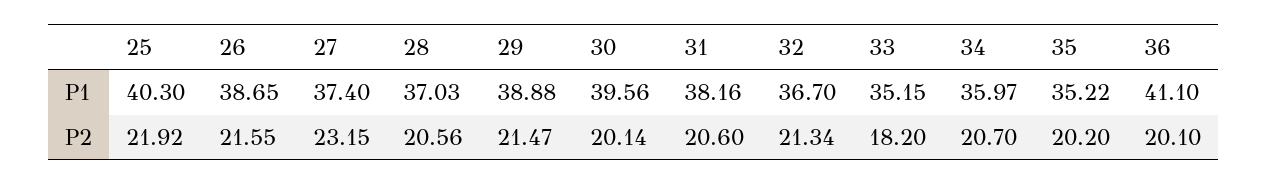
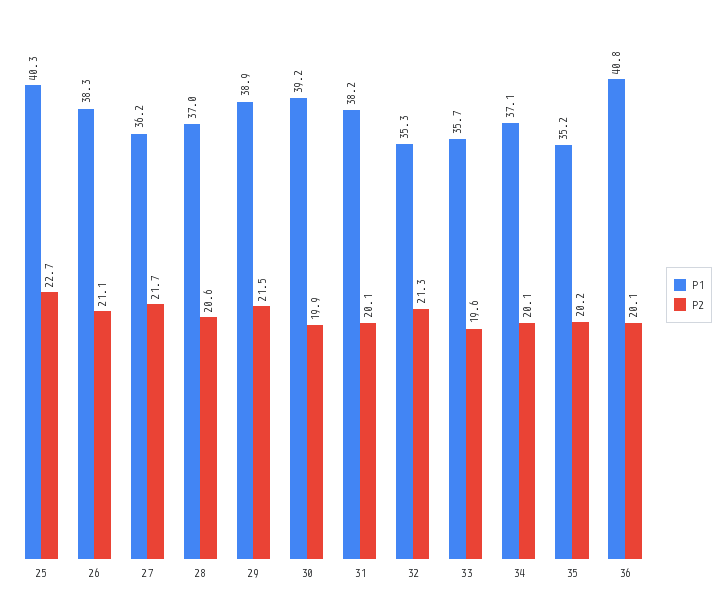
P1, 26: 38.65 -> 38.3
P1, 27: 37.4 -> 36.2
P1, 30: 39.56 -> 39.2
P1, 32: 36.7 -> 35.3
P1, 33: 35.15 -> 35.7
P1, 34: 35.97 -> 37.1
P1, 36: 41.1 -> 40.8
P2, 25: 21.92 -> 22.7
P2, 26: 21.55 -> 21.1
P2, 27: 23.15 -> 21.7
P2, 30: 20.14 -> 19.9
P2, 31: 20.6 -> 20.1
P2, 33: 18.2 -> 19.6
P2, 34: 20.7 -> 20.1

